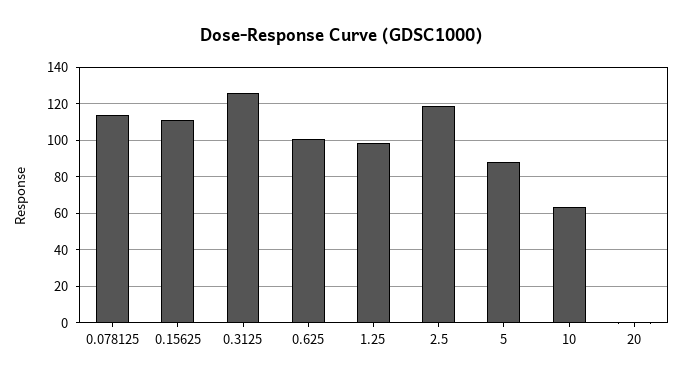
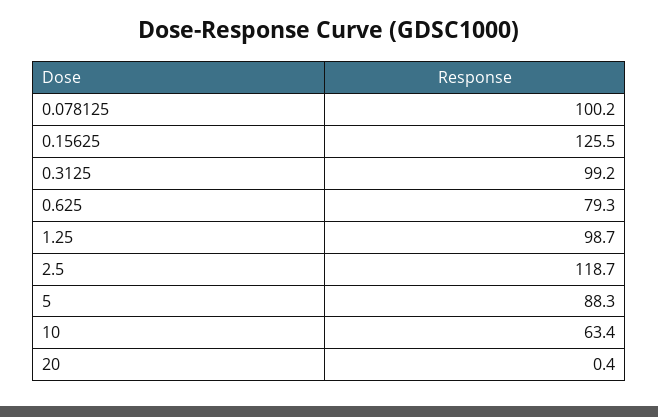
0.078125: 115 -> 100.2
0.15625: 110 -> 125.5
0.3125: 125 -> 99.2
0.625: 100 -> 79.3

